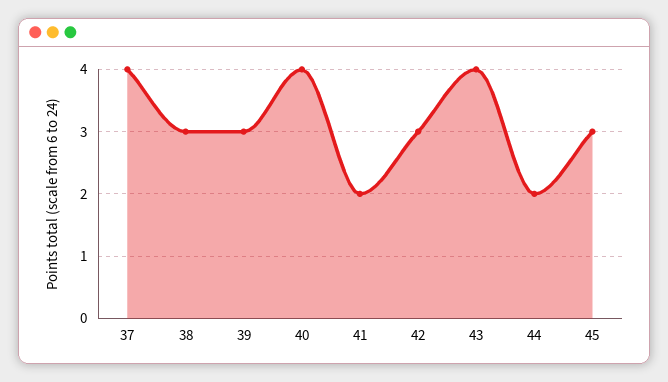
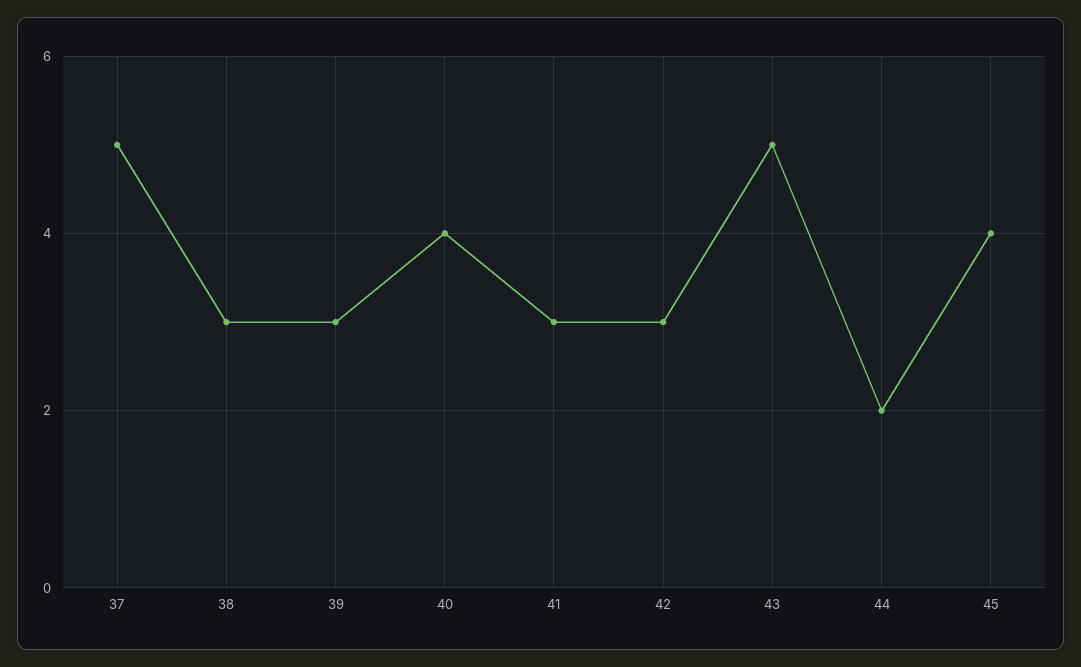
37: 4 -> 5
41: 2 -> 3
43: 4 -> 5
45: 3 -> 4

